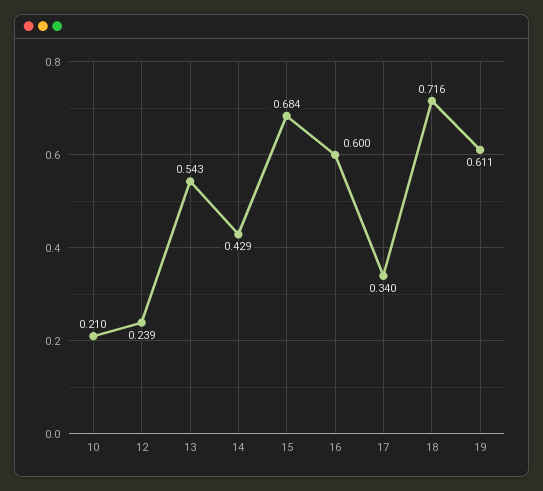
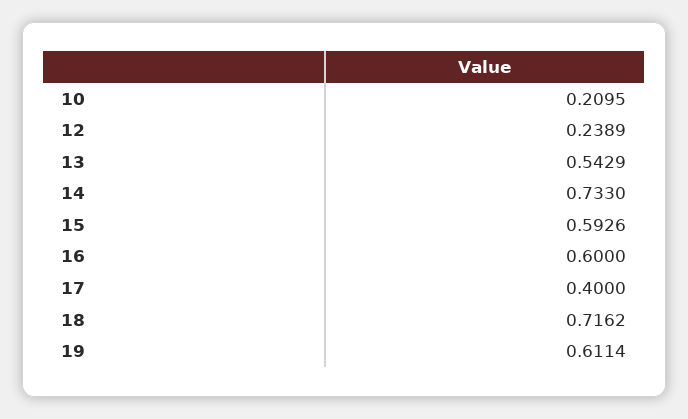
14: 0.429 -> 0.733
15: 0.684 -> 0.5926
17: 0.34 -> 0.4

